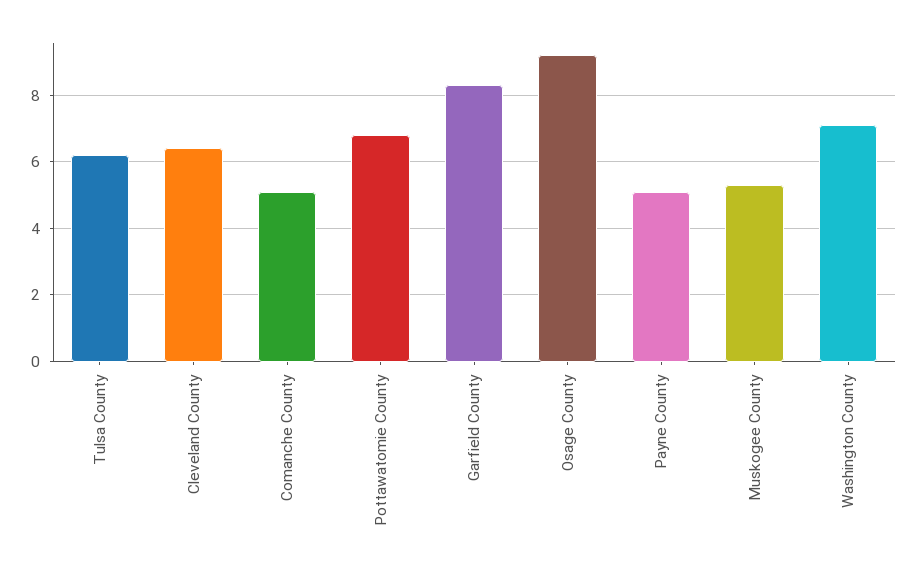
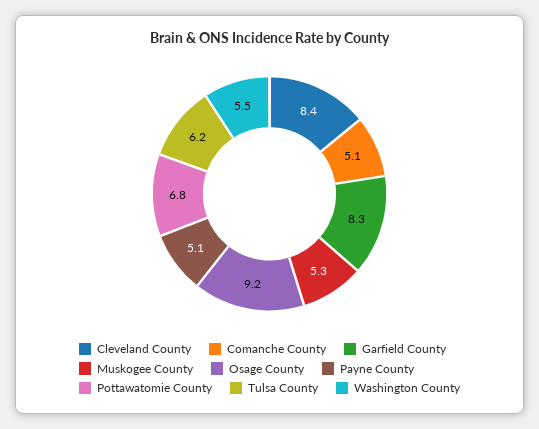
Cleveland County: 6.5 -> 8.4
Washington County: 7 -> 5.5

